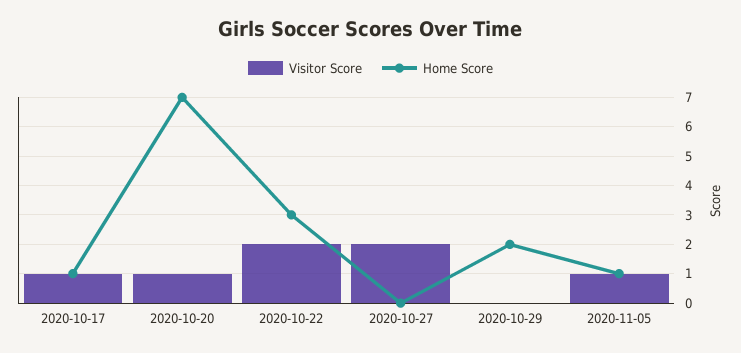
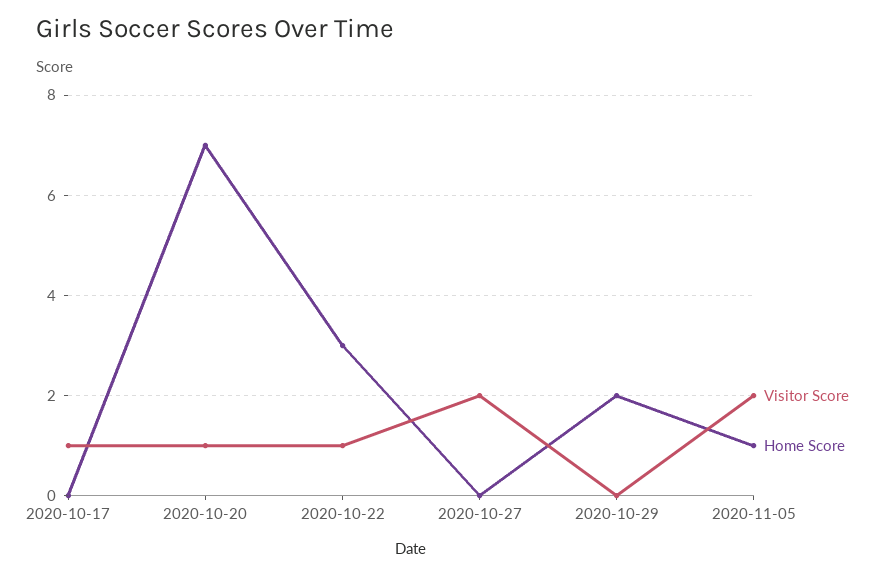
Home Score, 2020-10-17: 1 -> 0
Visitor Score, 2020-10-22: 2 -> 1
Visitor Score, 2020-11-05: 1 -> 2

